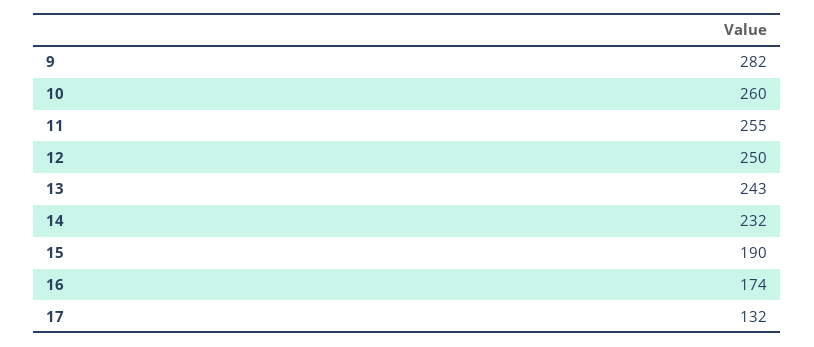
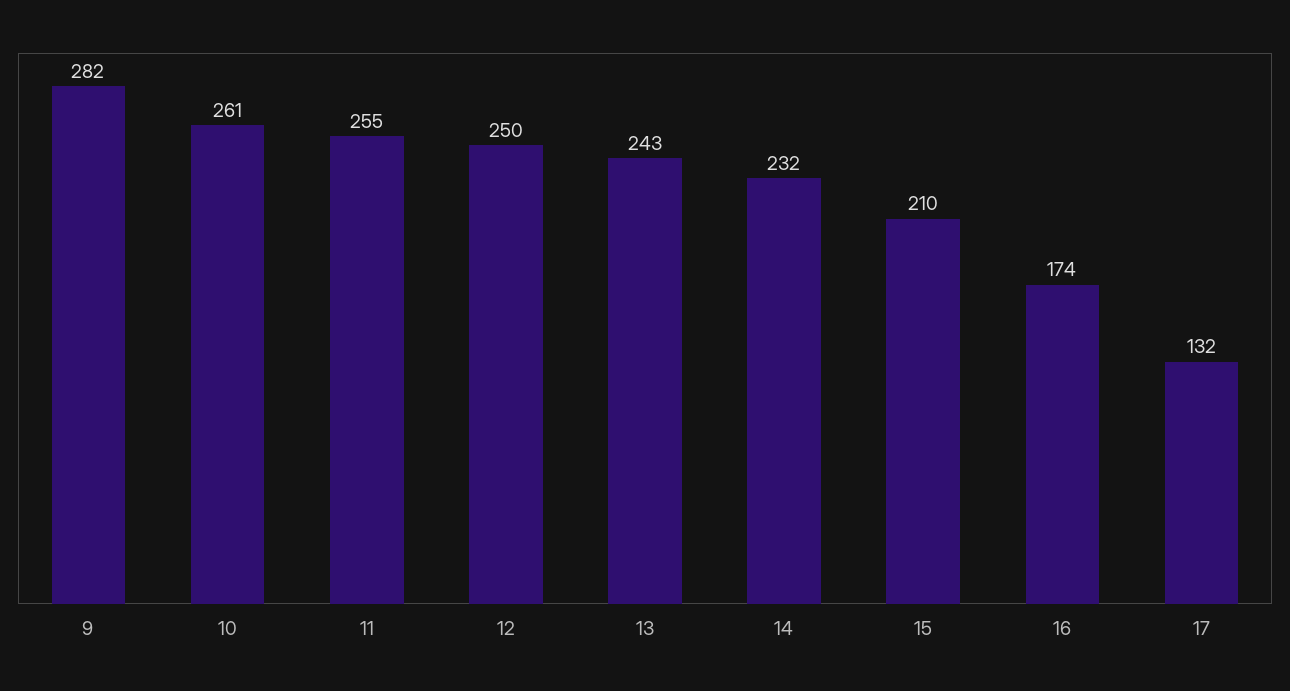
10: 260 -> 261
15: 190 -> 210

